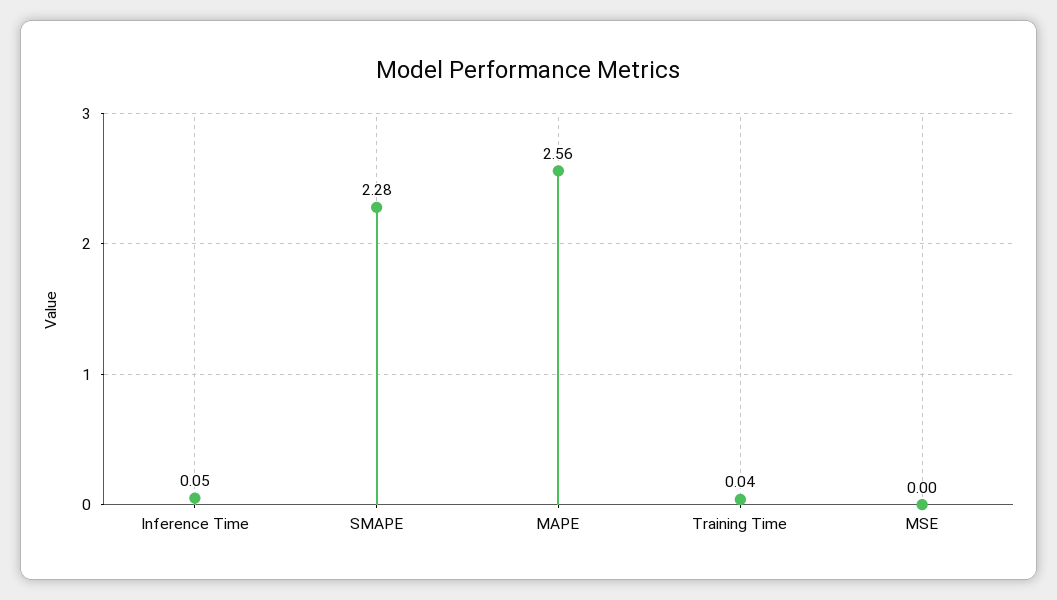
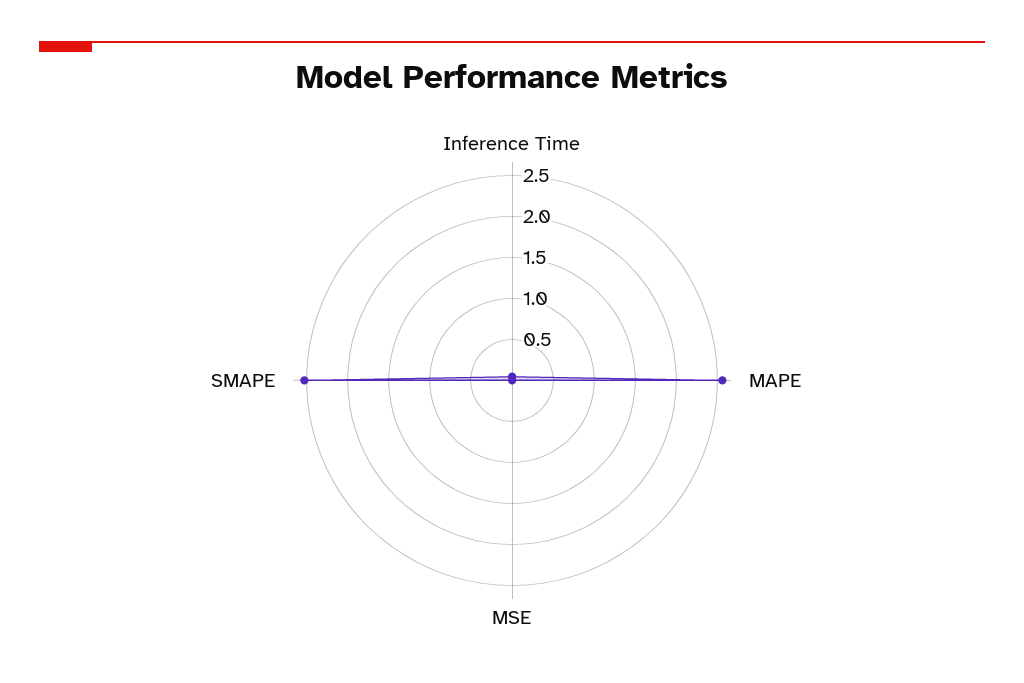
SMAPE: 2.28 -> 2.5
Training Time: 0.04 -> none

